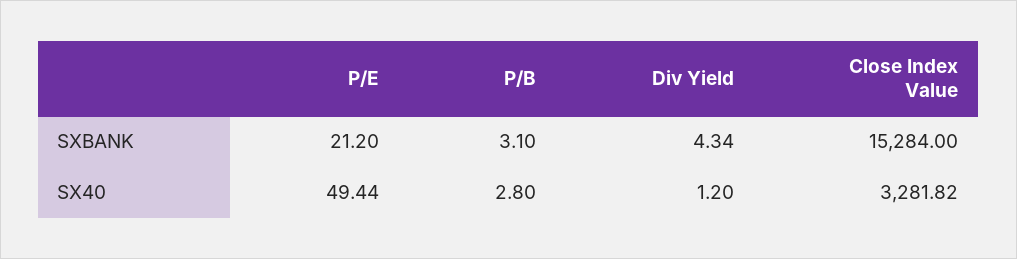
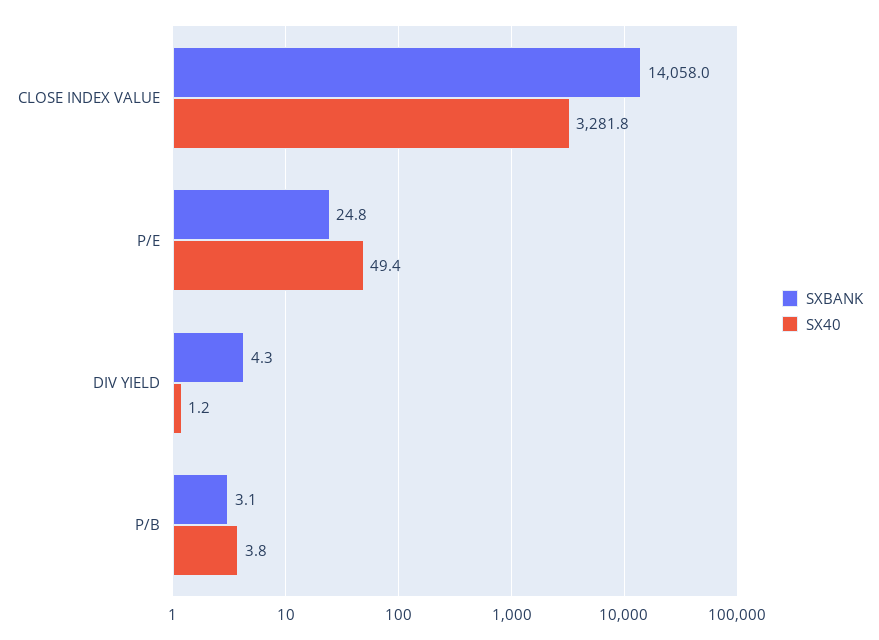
SXBANK, P/E: 21.2 -> 24.8
SXBANK, Close Index Value: 15284 -> 14058
SX40, P/B: 2.8 -> 3.8

